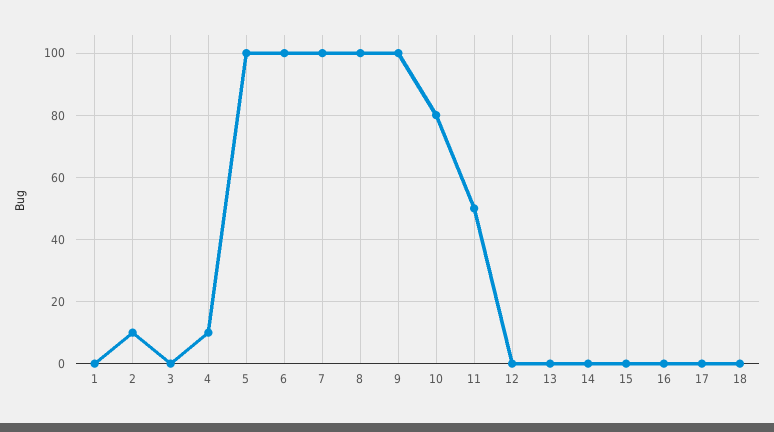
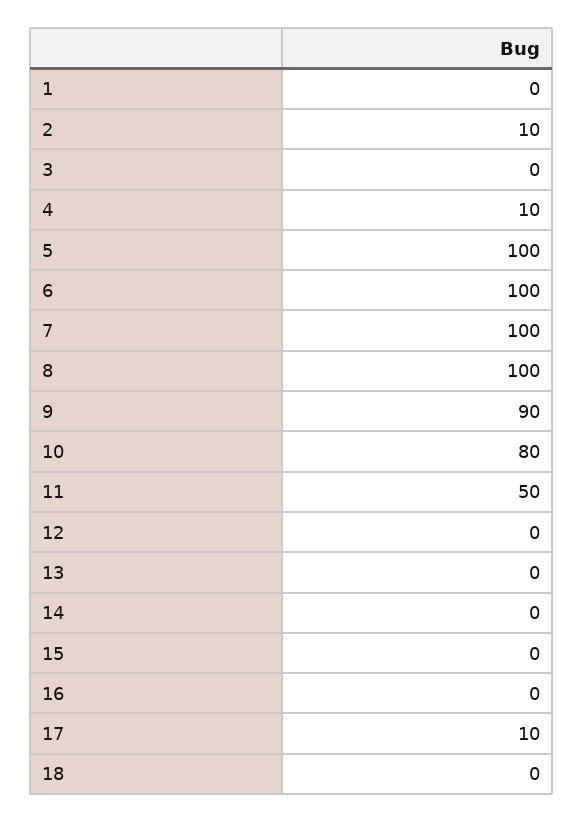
9: 100 -> 90
17: 0 -> 10

